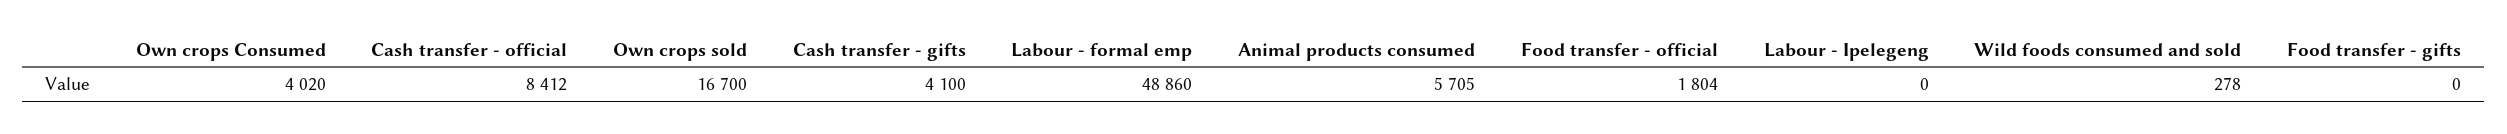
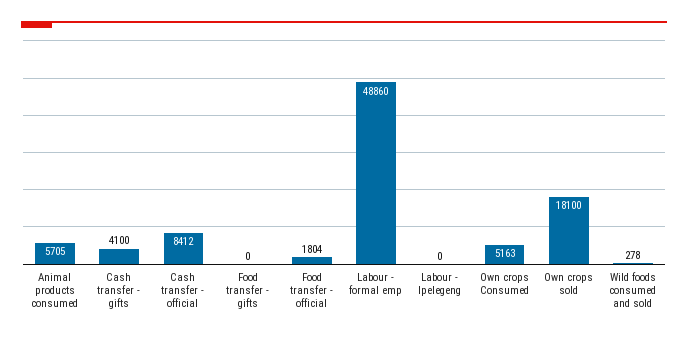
Own crops Consumed: 4020 -> 5163
Own crops sold: 16700 -> 18100

